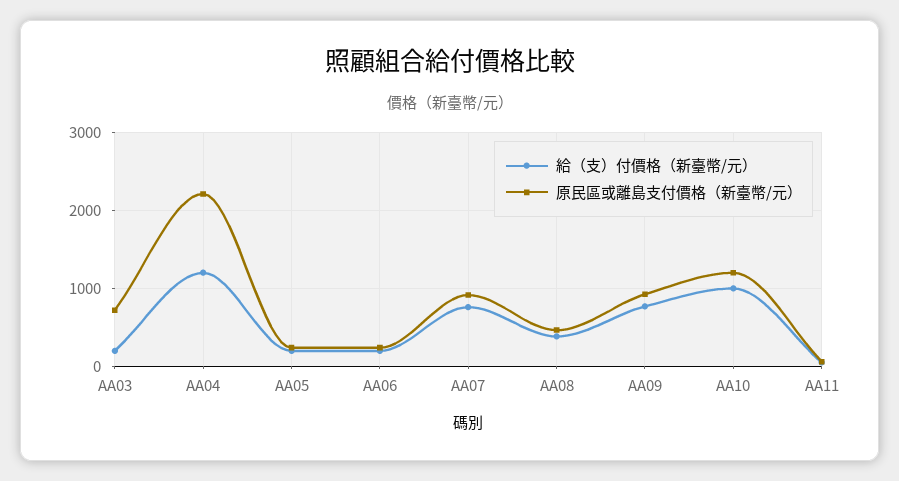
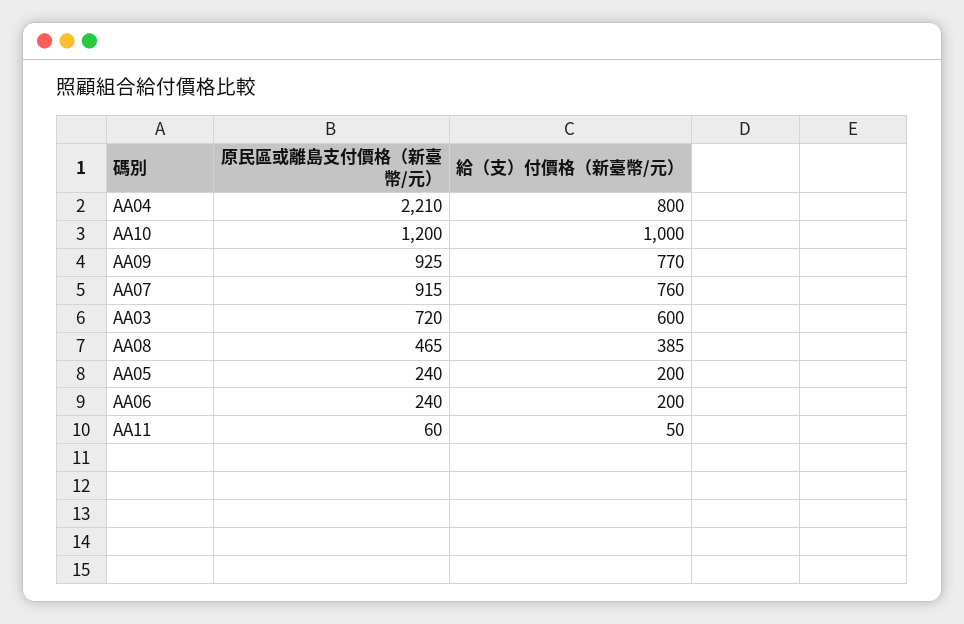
給（支）付價格（新臺幣/元）, AA03: 200 -> 600
給（支）付價格（新臺幣/元）, AA04: 1200 -> 800

